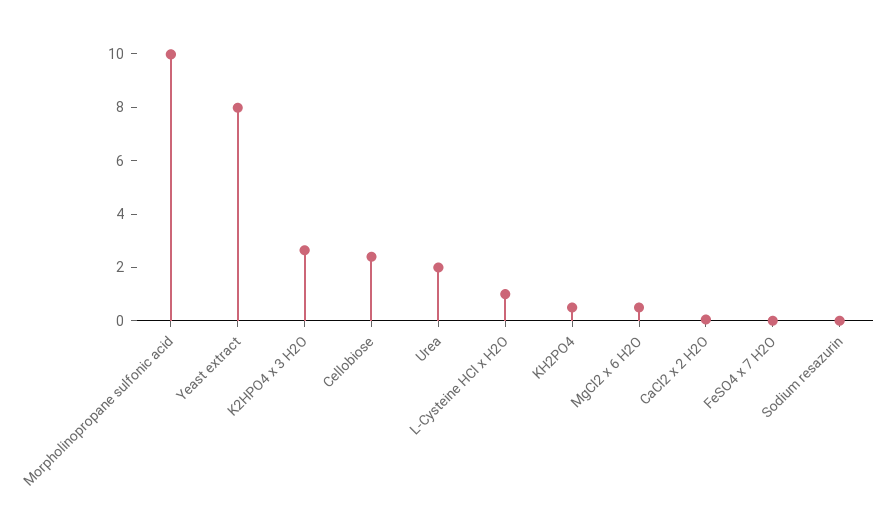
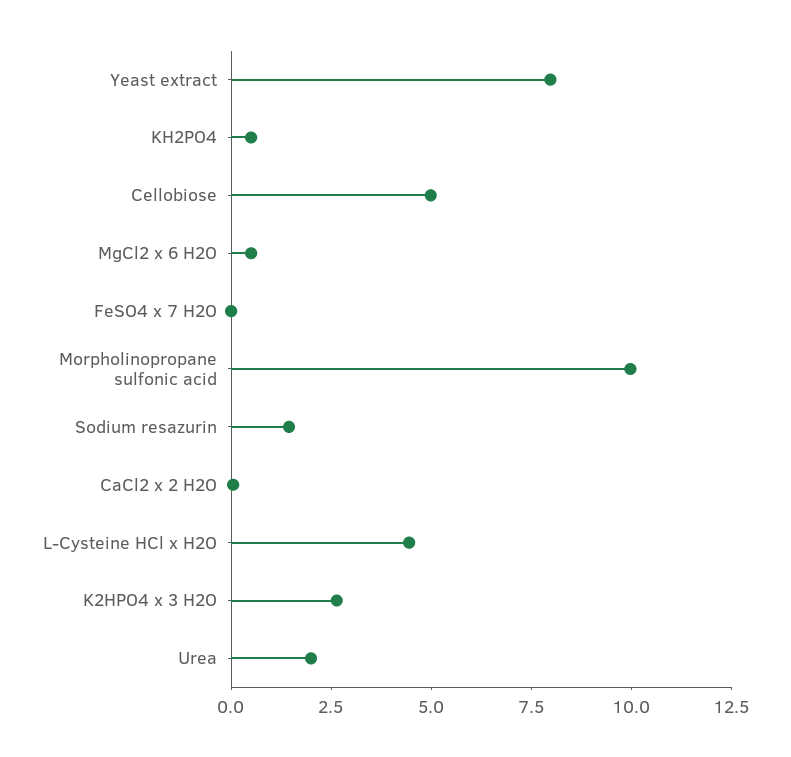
Cellobiose: 2.5 -> 5
L-Cysteine HCl x H2O: 1 -> 4.5
Sodium resazurin: 0 -> 1.5

